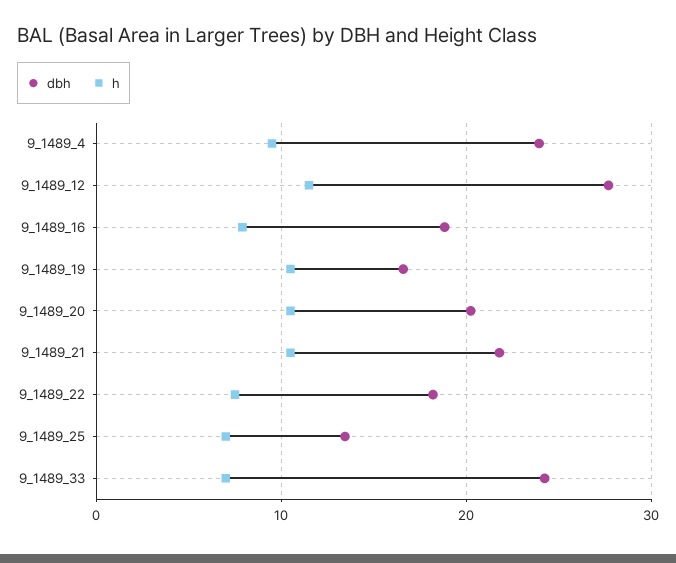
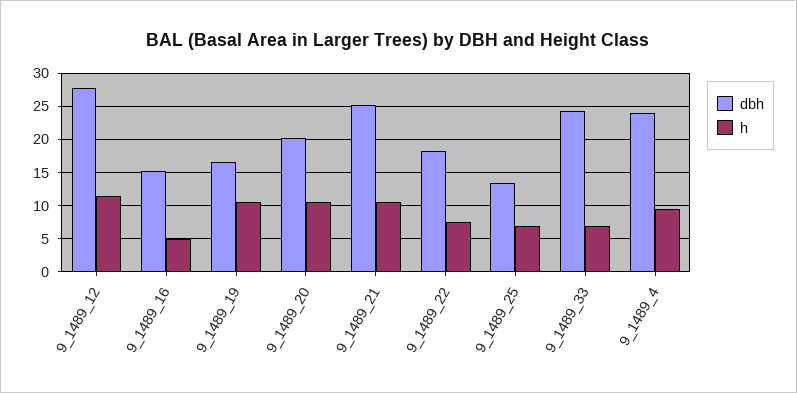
dbh, 9_1489_16: 19 -> 15
h, 9_1489_16: 8 -> 5
dbh, 9_1489_21: 22 -> 25

